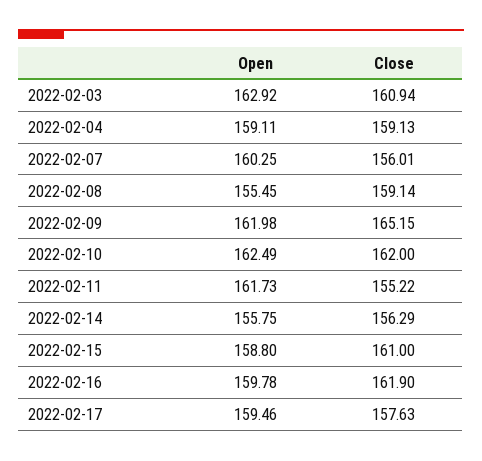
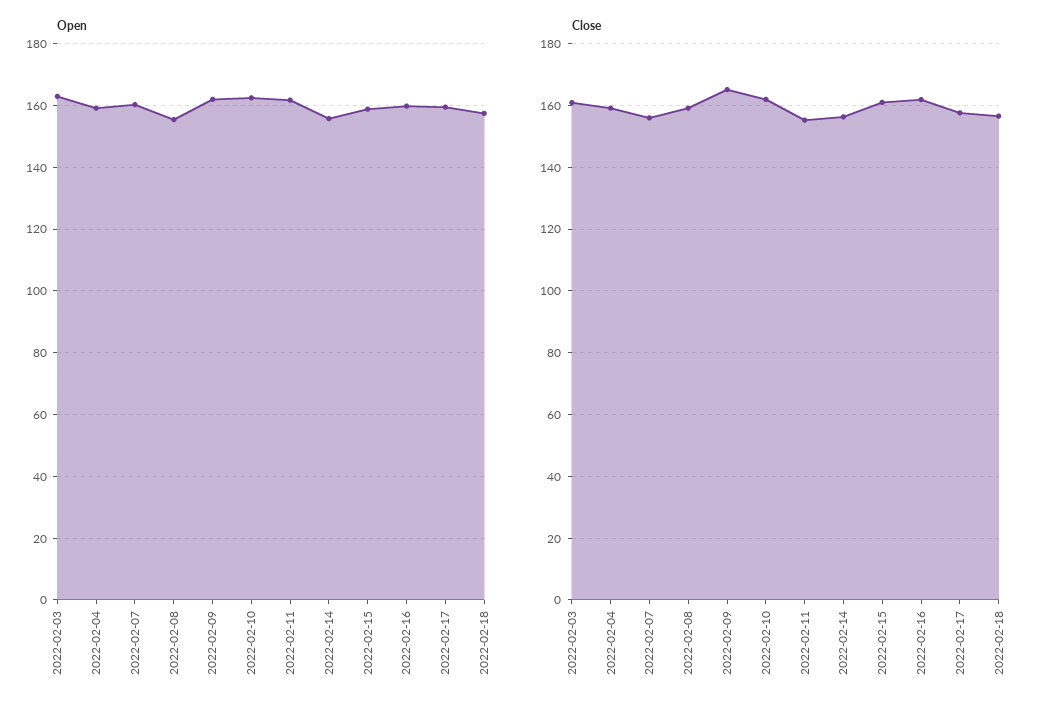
Open, 2022-02-18: none -> 158
Close, 2022-02-18: none -> 156

